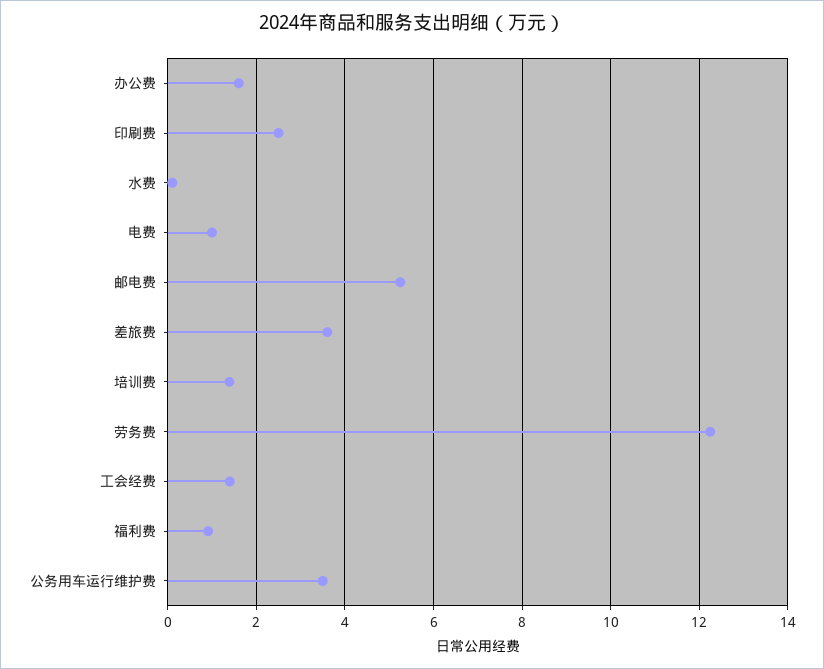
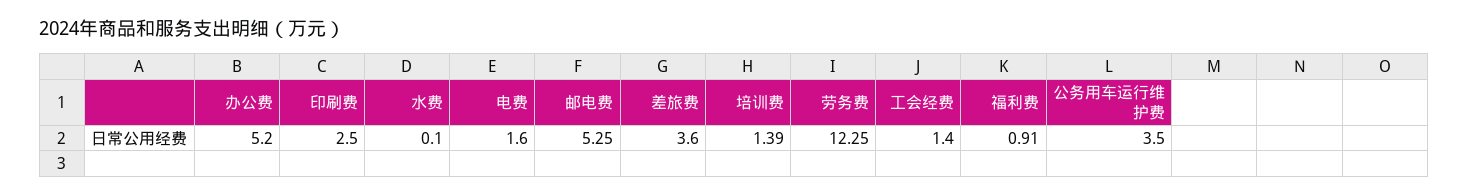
办公费: 1.6 -> 5.2
电费: 1 -> 1.6

